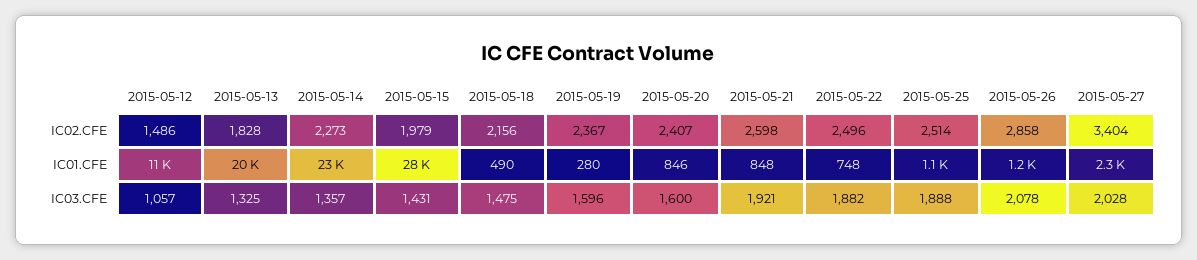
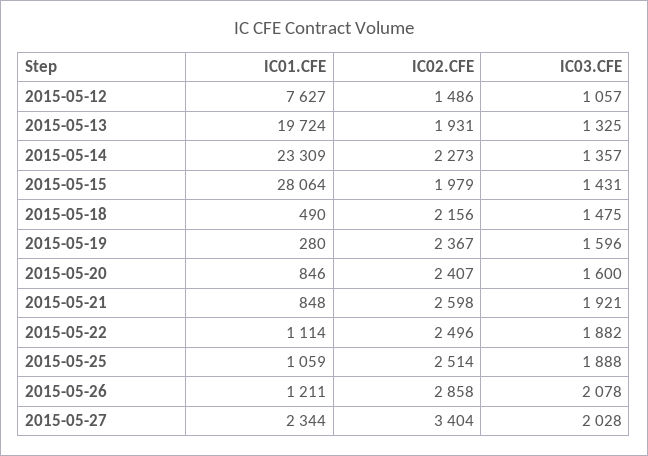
2015-05-13, IC02.CFE: 1828 -> 1931
2015-05-12, IC01.CFE: 11000 -> 7627
2015-05-22, IC01.CFE: 748 -> 1114

